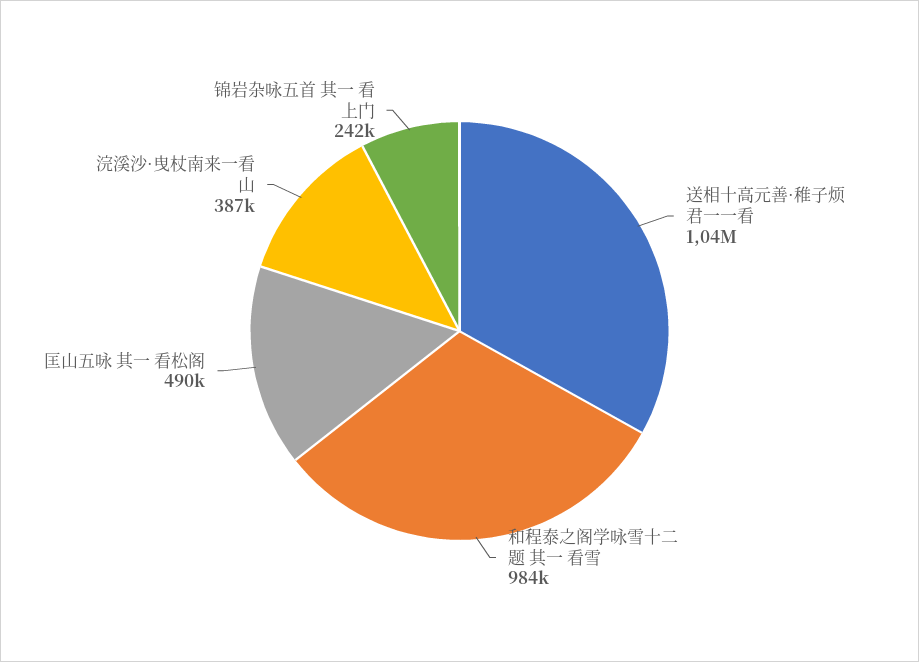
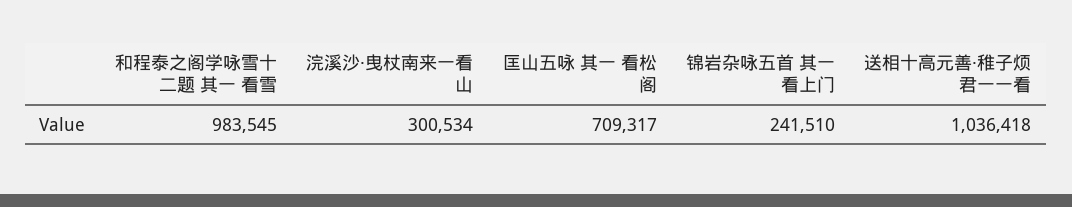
匡山五咏 其一 看松阁: 490000 -> 709317
浣溪沙·曳杖南来一看山: 387000 -> 300534

